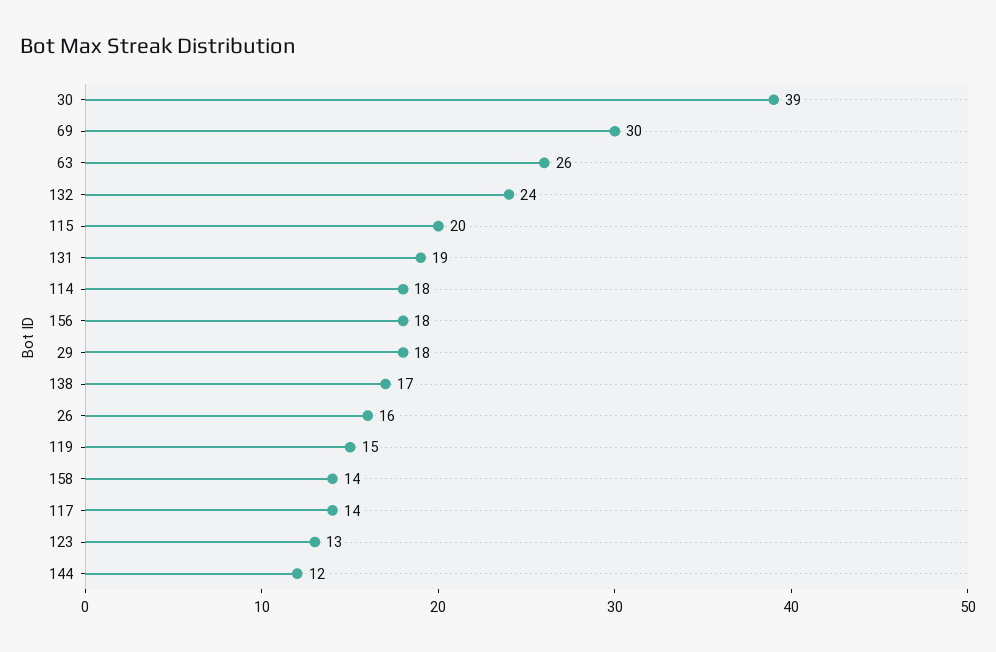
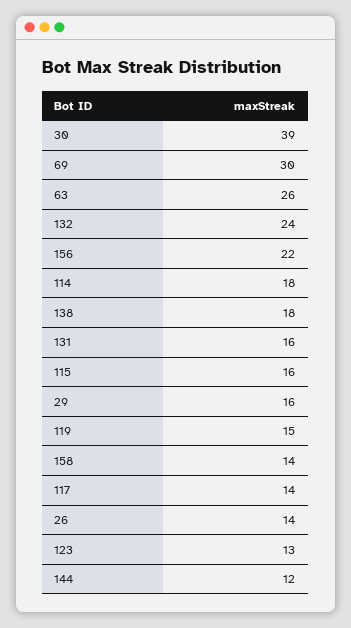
115: 20 -> 16
131: 19 -> 16
156: 18 -> 22
29: 18 -> 16
138: 17 -> 18
26: 16 -> 14

